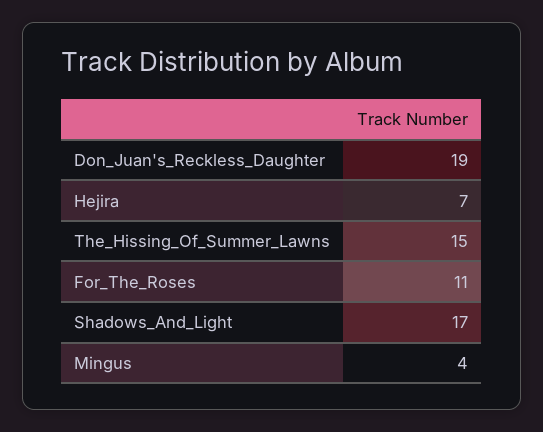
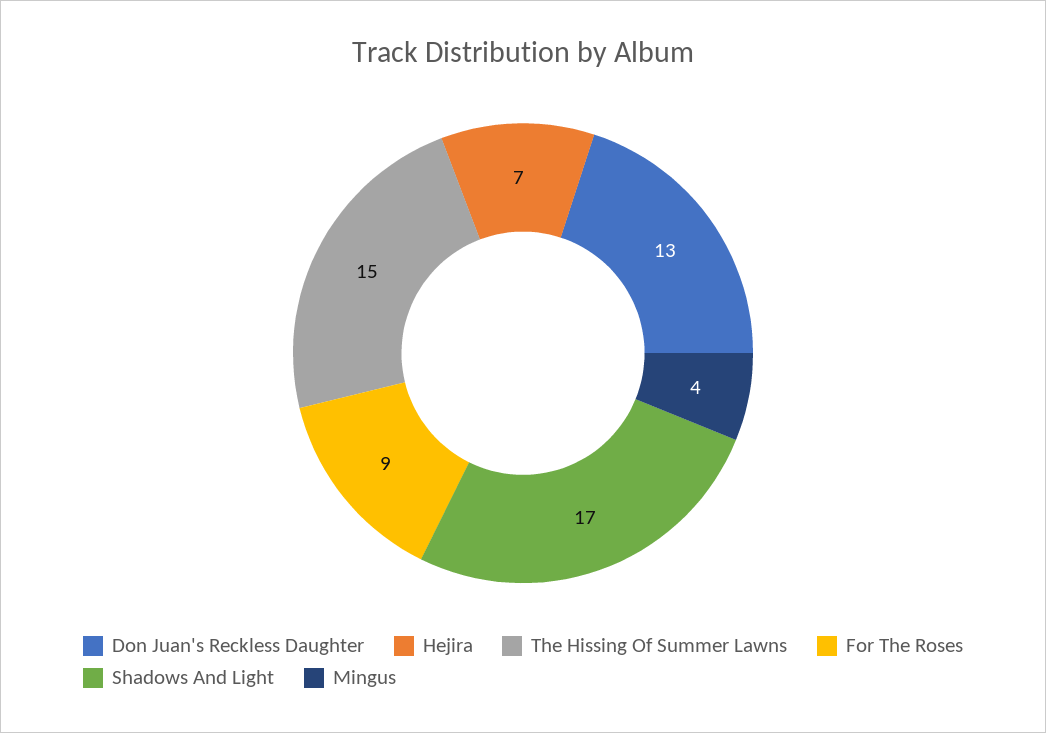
Don_Juan's_Reckless_Daughter: 19 -> 13
For_The_Roses: 11 -> 9

